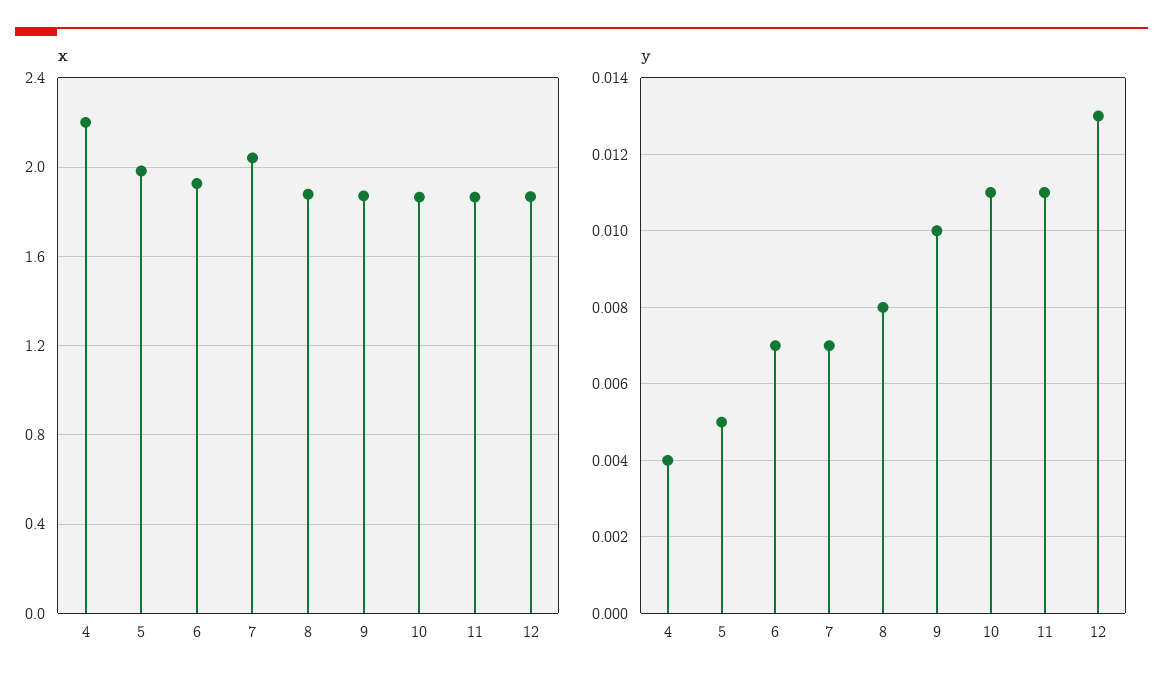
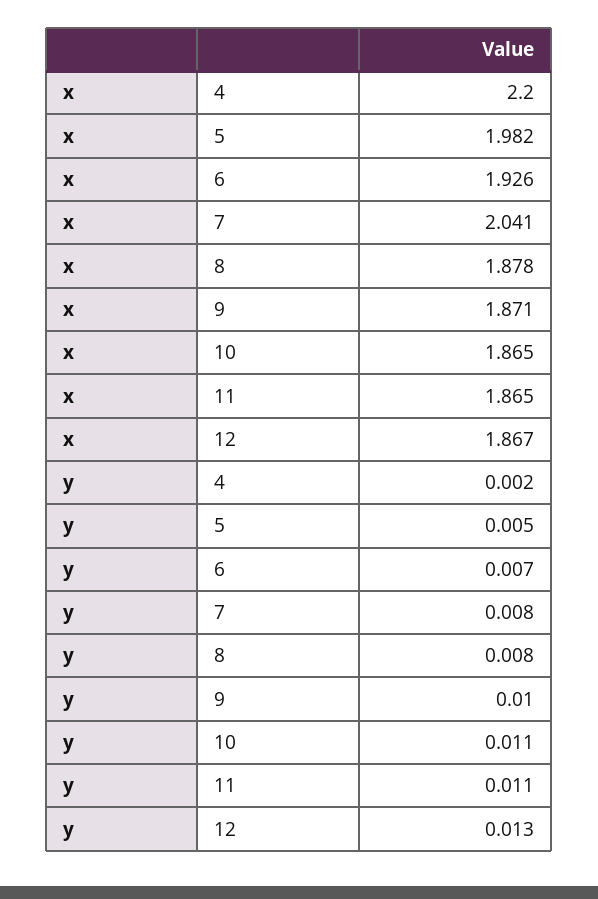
y, 4: 0.004 -> 0.002
y, 7: 0.007 -> 0.008

